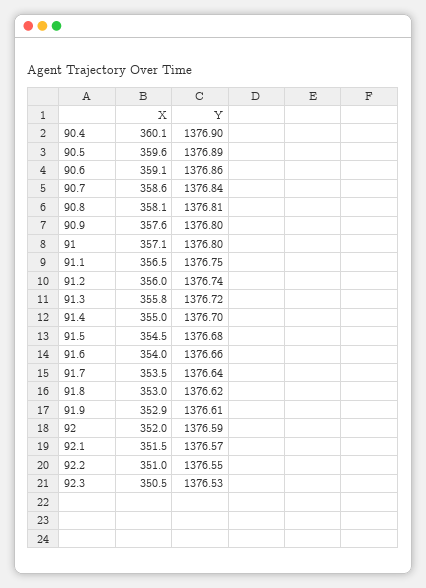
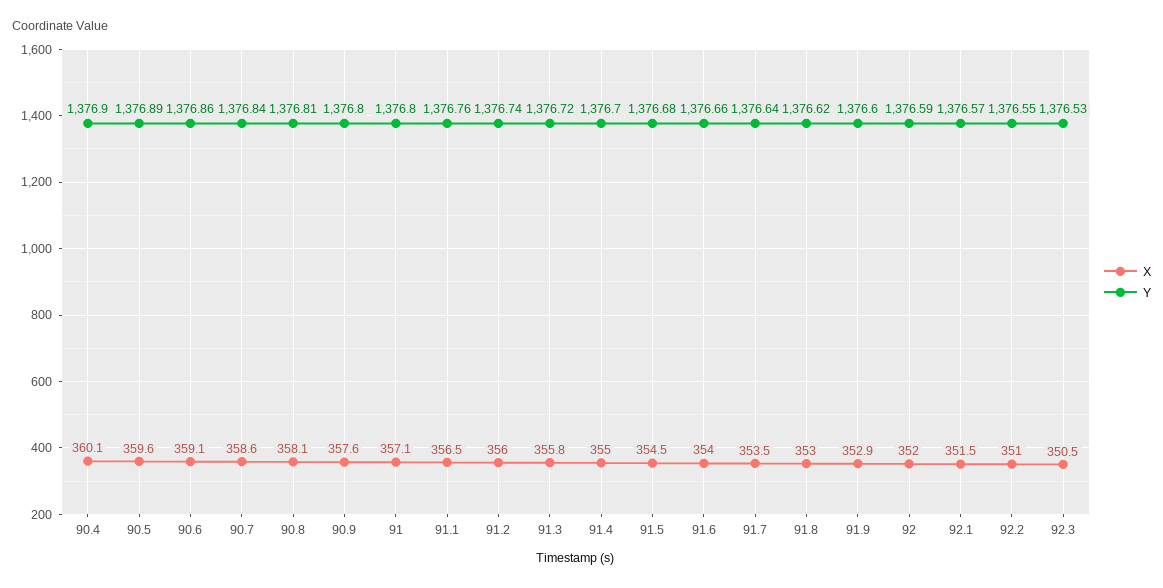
Y, 91.1: 1376.75 -> 1376.76
Y, 91.9: 1376.61 -> 1376.6

